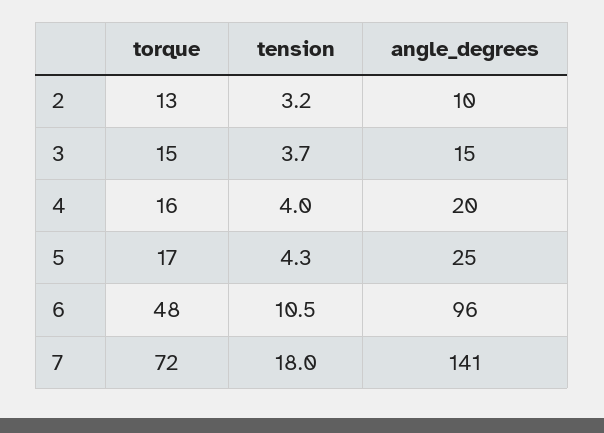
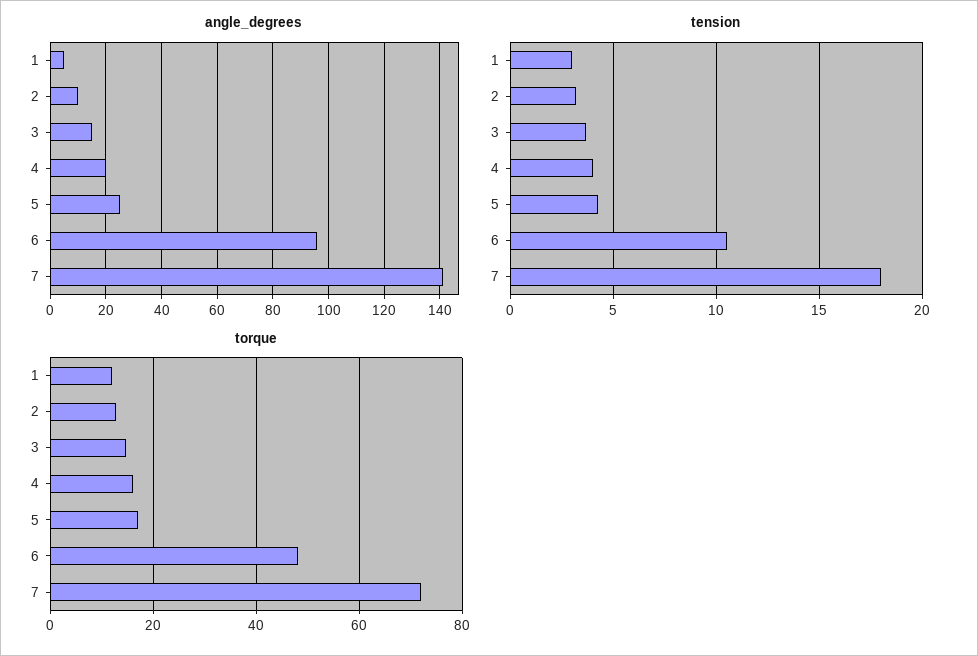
angle_degrees, 1: none -> 5
tension, 1: none -> 3
torque, 1: none -> 12

